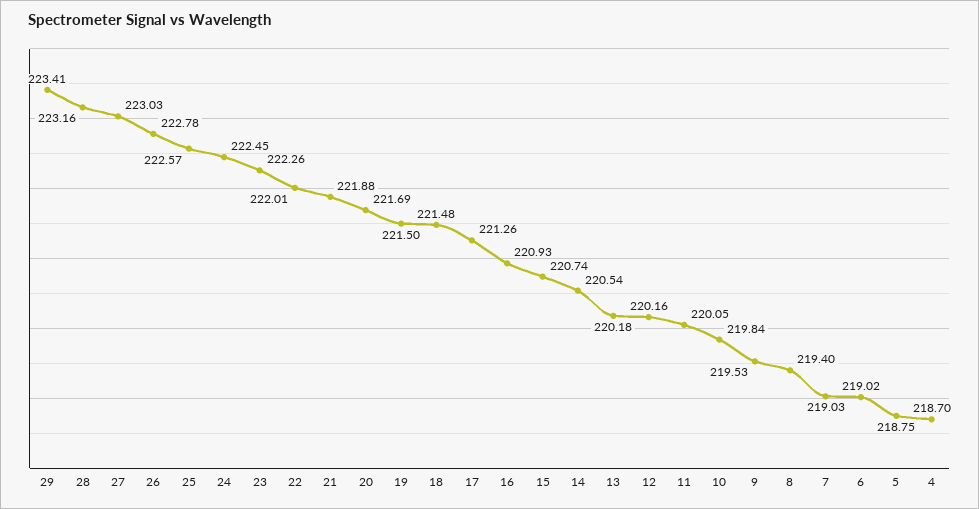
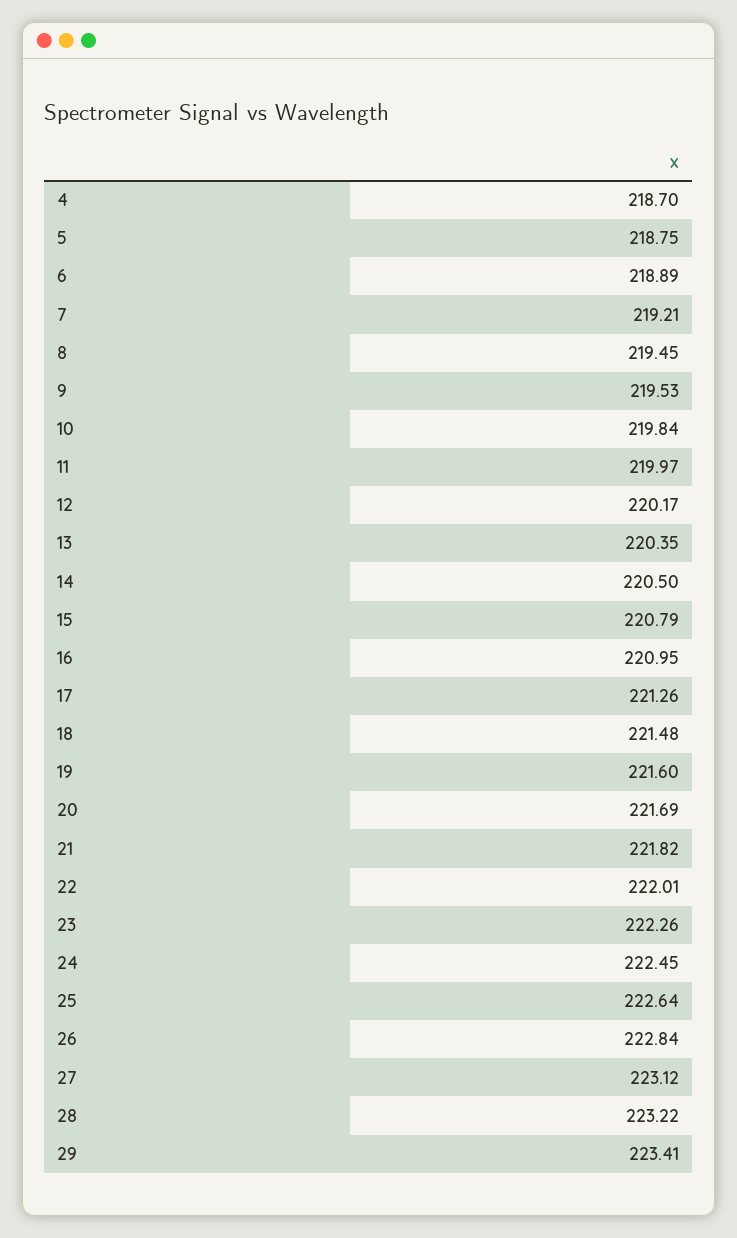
28: 223.16 -> 223.22
27: 223.03 -> 223.12
26: 222.78 -> 222.84
25: 222.57 -> 222.64
21: 221.88 -> 221.82
19: 221.5 -> 221.6
16: 220.93 -> 220.95
15: 220.74 -> 220.79
14: 220.54 -> 220.5
13: 220.18 -> 220.35
12: 220.16 -> 220.17
11: 220.05 -> 219.97
8: 219.4 -> 219.45
7: 219.03 -> 219.21
6: 219.02 -> 218.89

